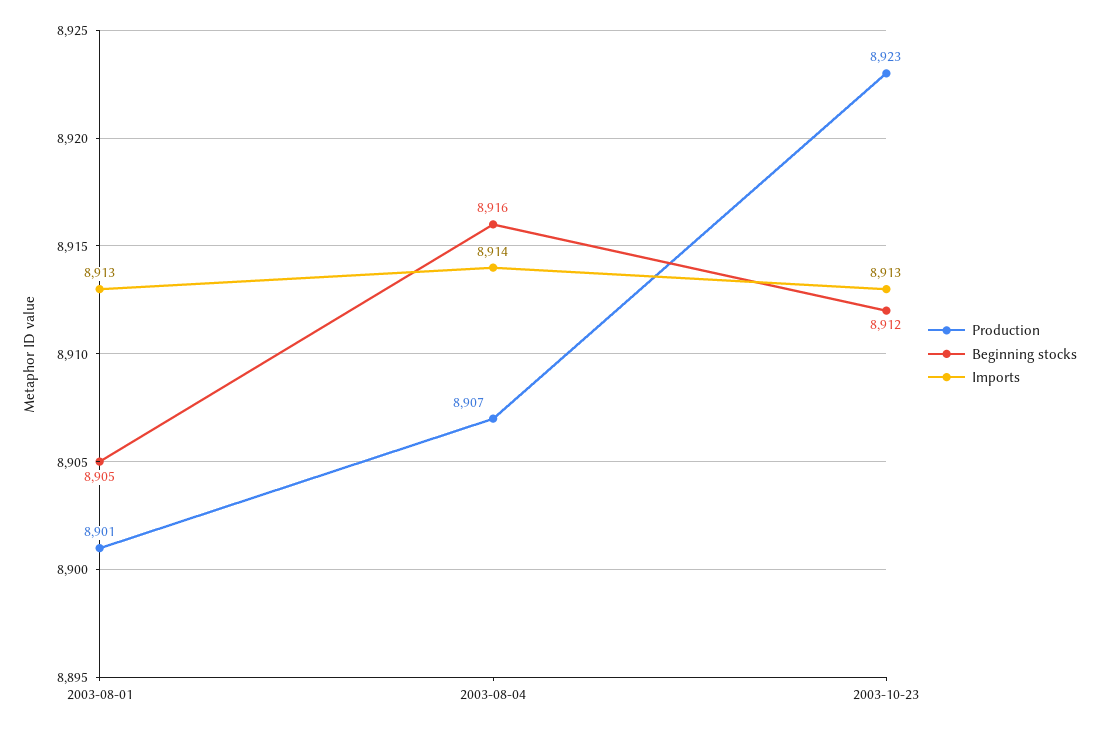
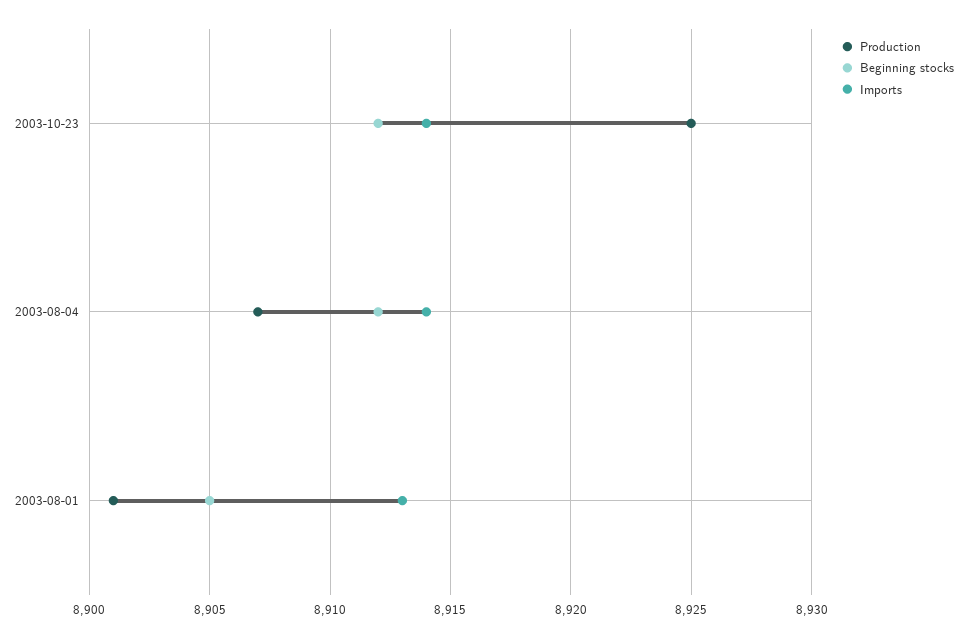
Beginning stocks, 2003-08-04: 8916 -> 8912
Production, 2003-10-23: 8923 -> 8925
Imports, 2003-10-23: 8913 -> 8914

